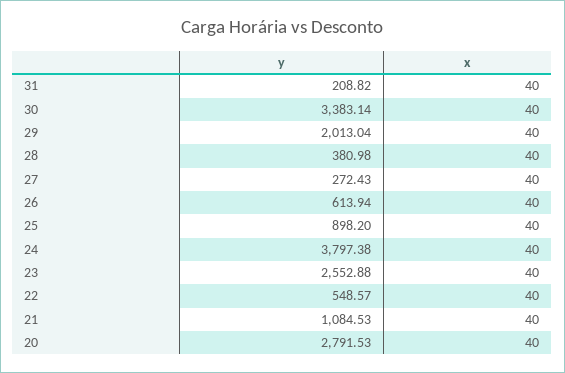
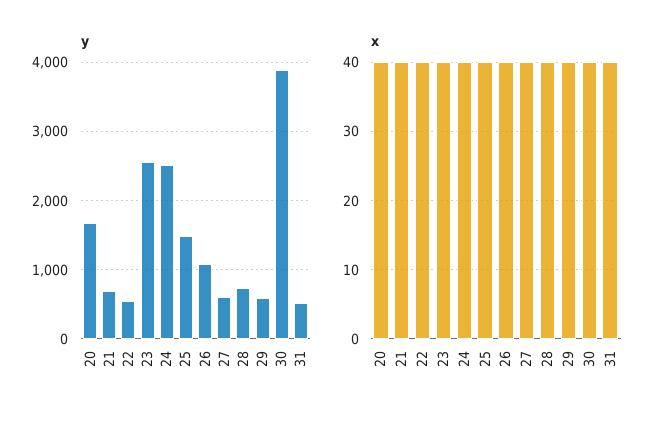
y, 31: 208.82 -> 500
y, 30: 3383.14 -> 3900
y, 29: 2013.04 -> 600
y, 28: 380.98 -> 700
y, 27: 272.43 -> 600
y, 26: 613.94 -> 1100
y, 25: 898.2 -> 1500
y, 24: 3797.38 -> 2500
y, 21: 1084.53 -> 700
y, 20: 2791.53 -> 1700

